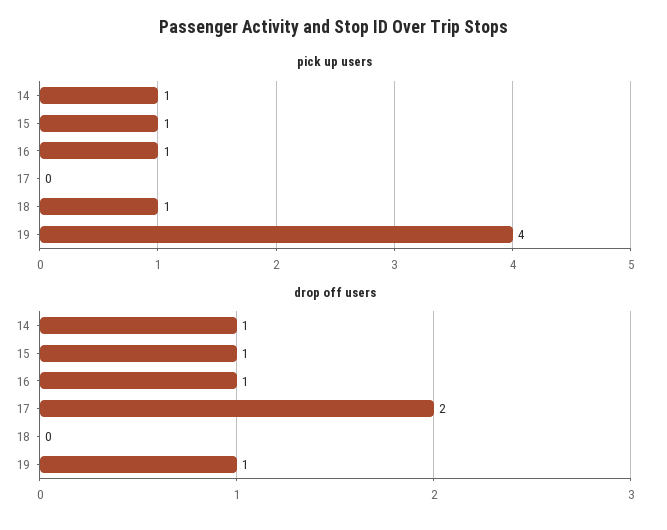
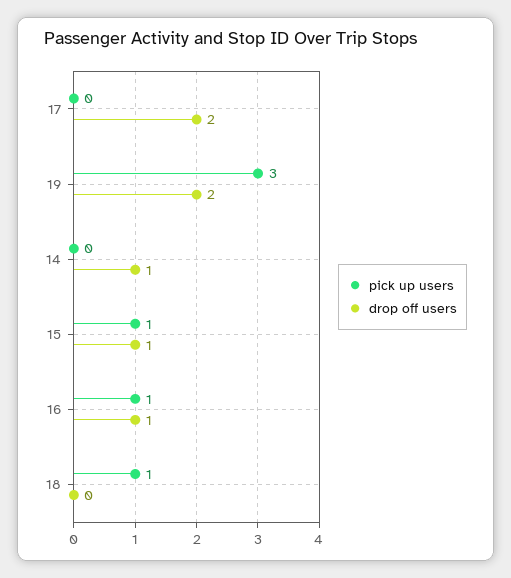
pick up users, 14: 1 -> 0
pick up users, 19: 4 -> 3
drop off users, 19: 1 -> 2

